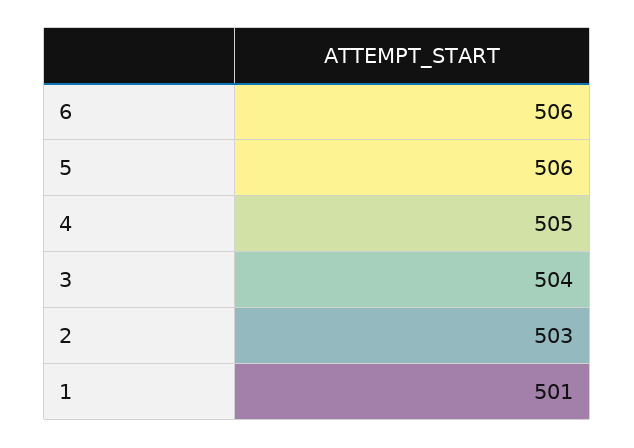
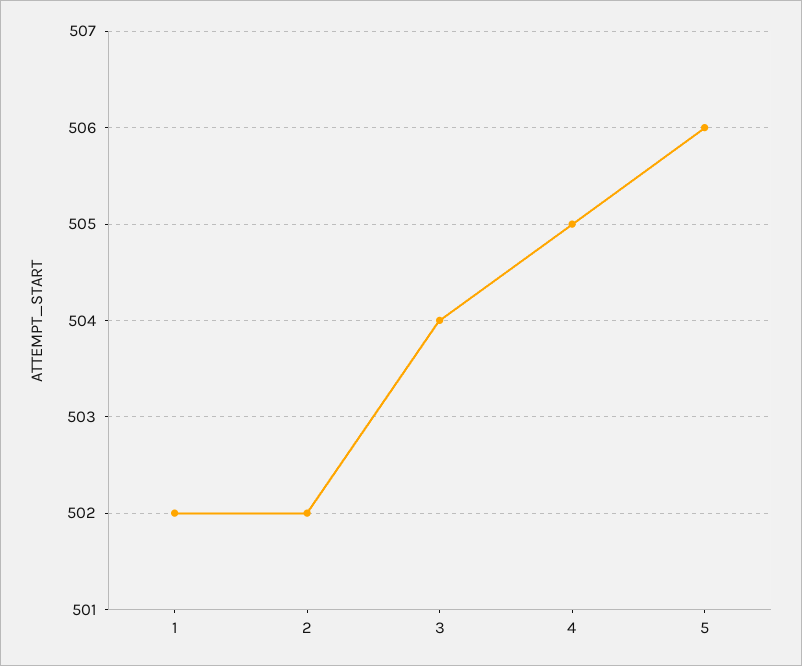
6: 506 -> none
2: 503 -> 502
1: 501 -> 502

